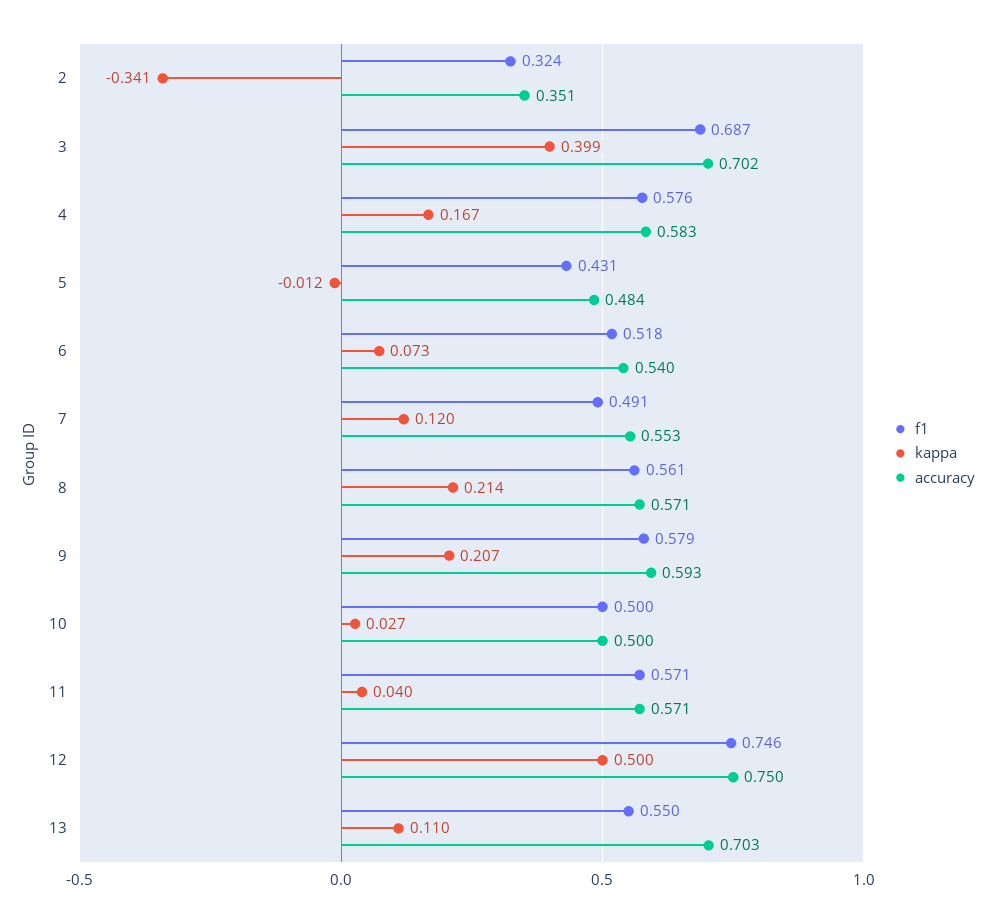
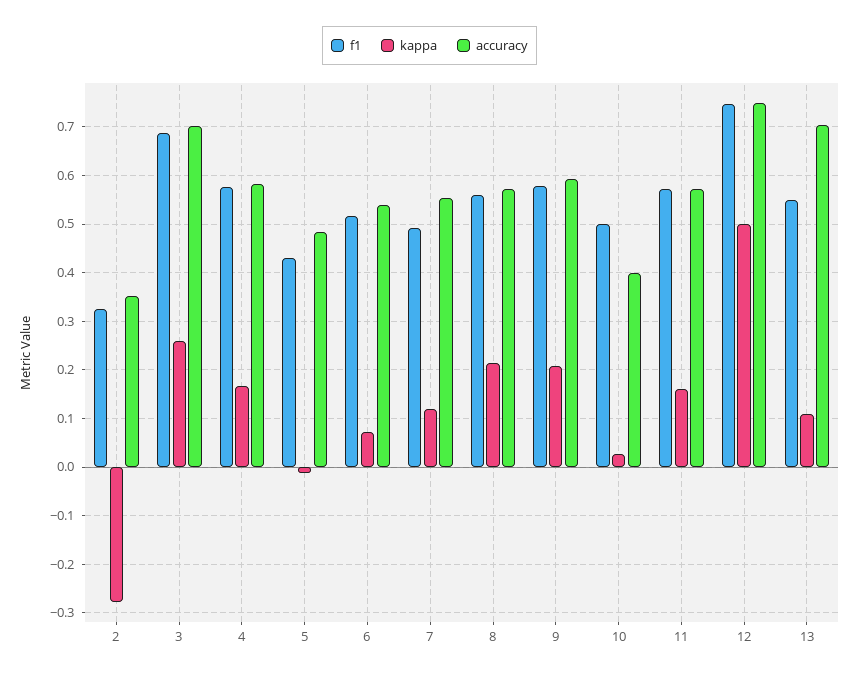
kappa, 2: -0.341 -> -0.28
kappa, 3: 0.399 -> 0.26
accuracy, 10: 0.5 -> 0.4
kappa, 11: 0.04 -> 0.16

